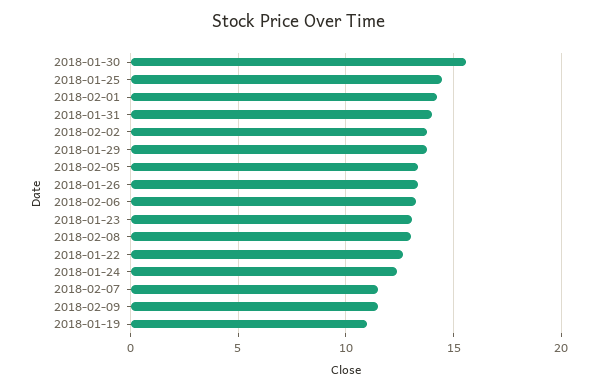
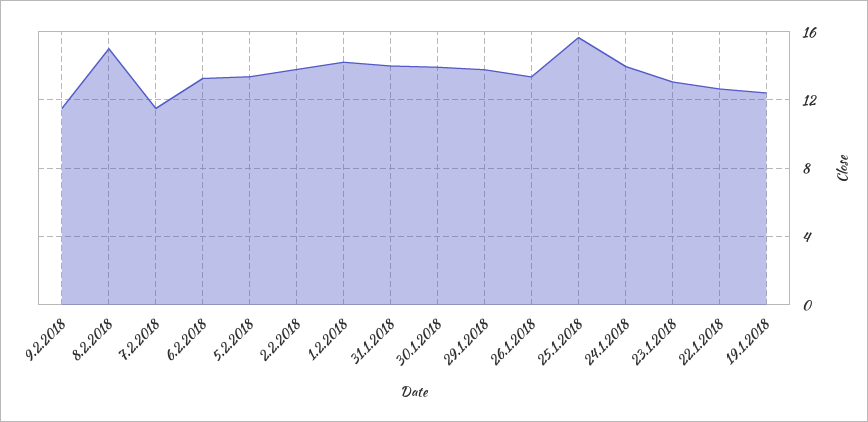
2018-01-30: 15.5 -> 14
2018-01-25: 14.5 -> 15.5
2018-02-08: 13 -> 15
2018-01-24: 12.5 -> 14
2018-01-19: 11 -> 12.5

